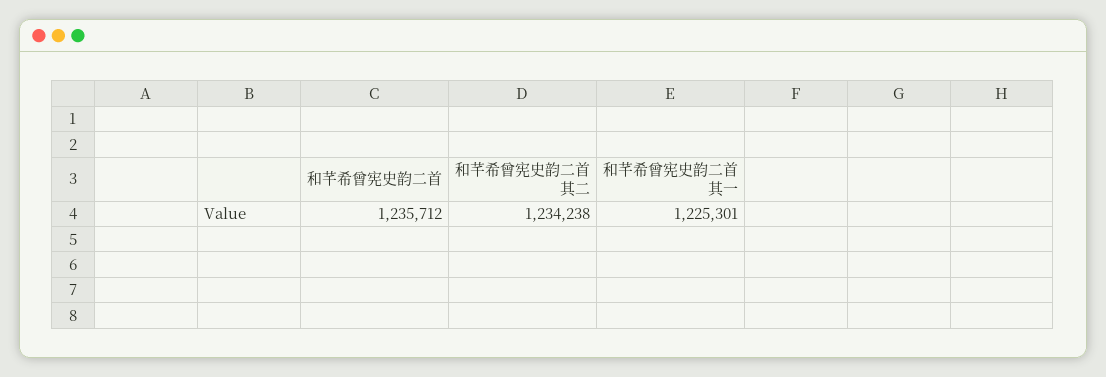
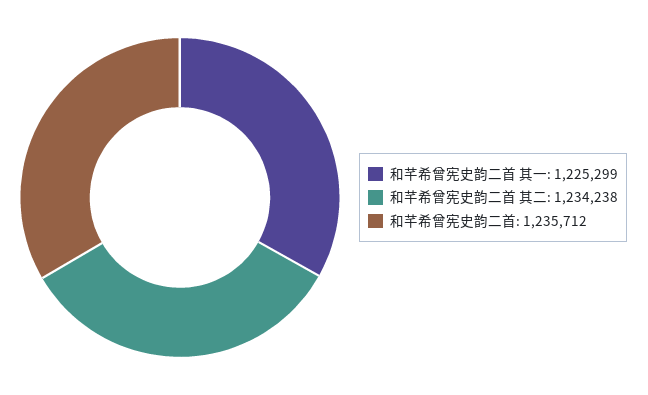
和芊希曾宪史韵二首 其一: 1225301 -> 1225299

